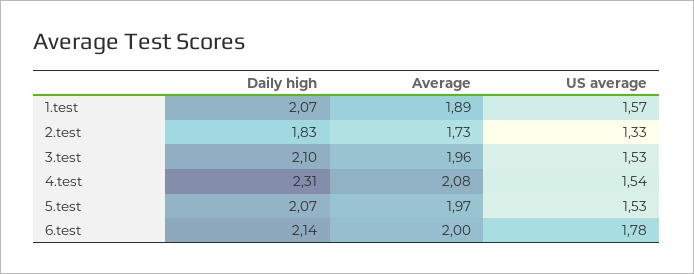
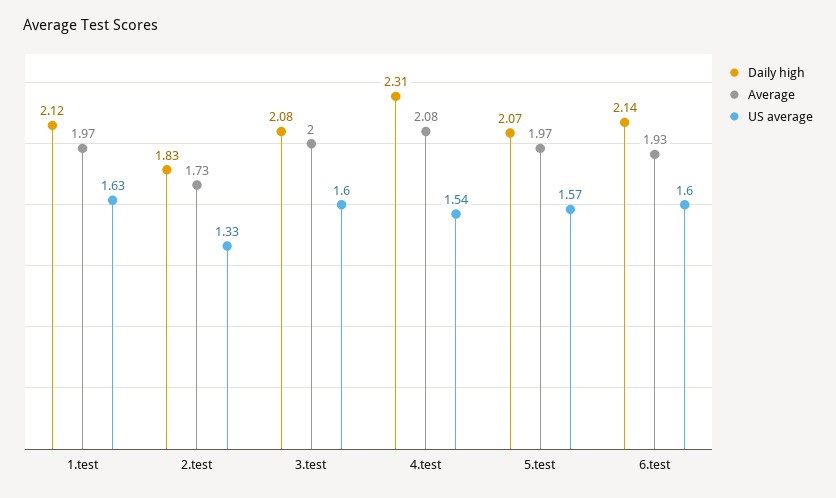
Daily high, 1.test: 2.07 -> 2.12
Average, 1.test: 1.89 -> 1.97
US average, 1.test: 1.57 -> 1.63
Daily high, 3.test: 2.1 -> 2.08
Average, 3.test: 1.96 -> 2
US average, 3.test: 1.53 -> 1.6
US average, 5.test: 1.53 -> 1.57
Average, 6.test: 2 -> 1.93
US average, 6.test: 1.78 -> 1.6

